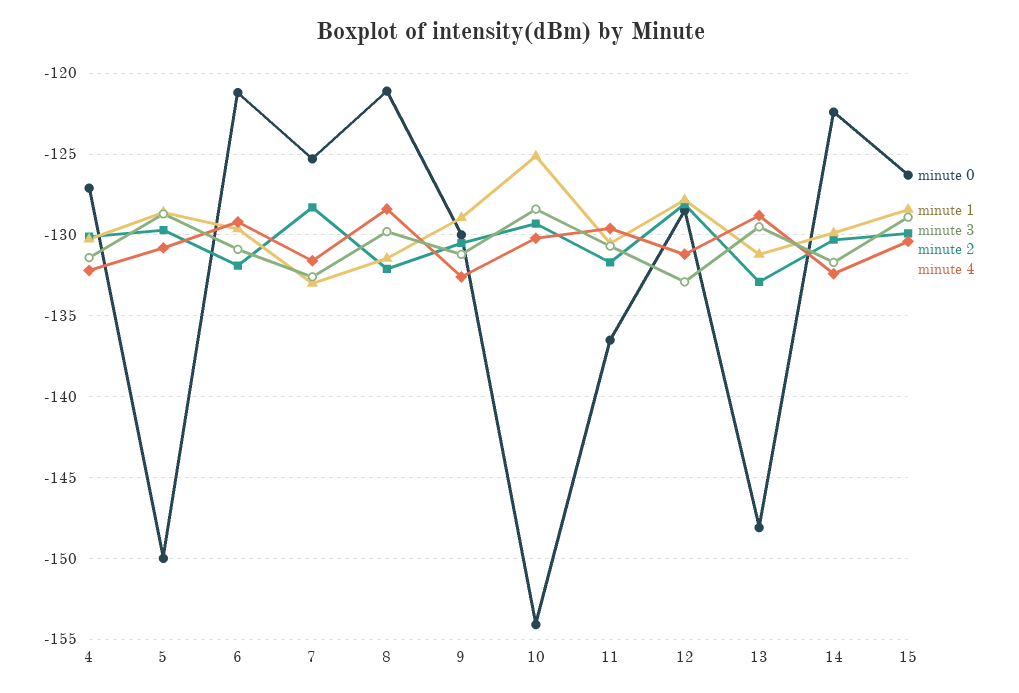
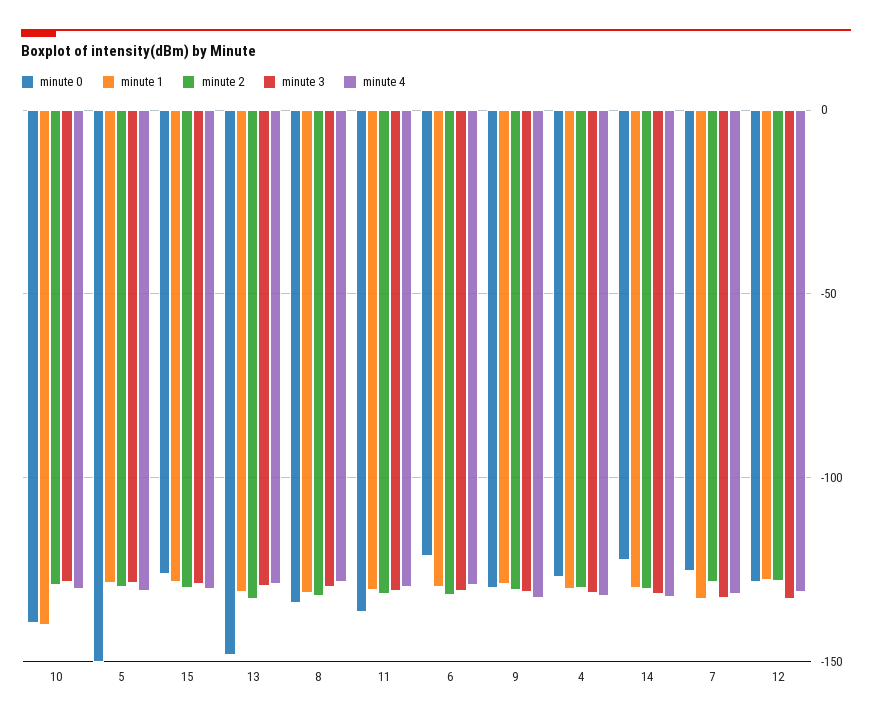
minute 0, 8: -121 -> -135
minute 0, 10: -154 -> -140
minute 1, 10: -125 -> -140

